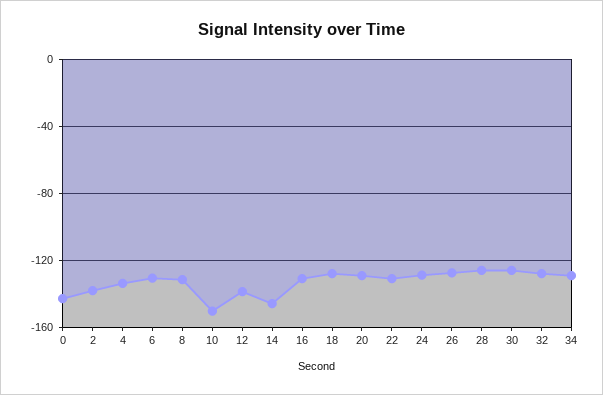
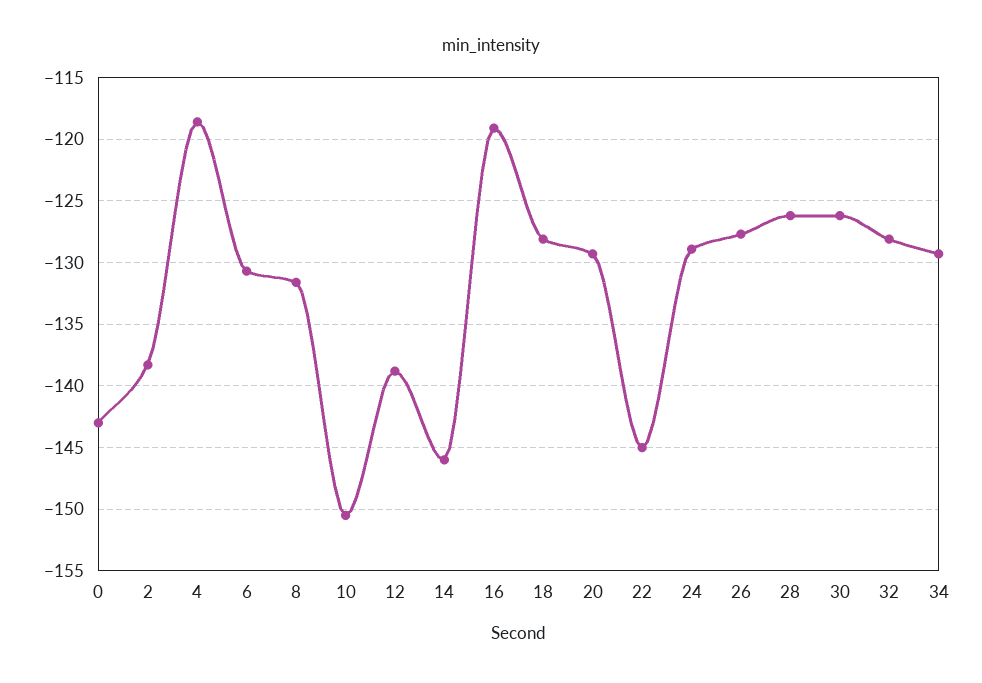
4: -135 -> -118.5
16: -130 -> -119
22: -130 -> -145

